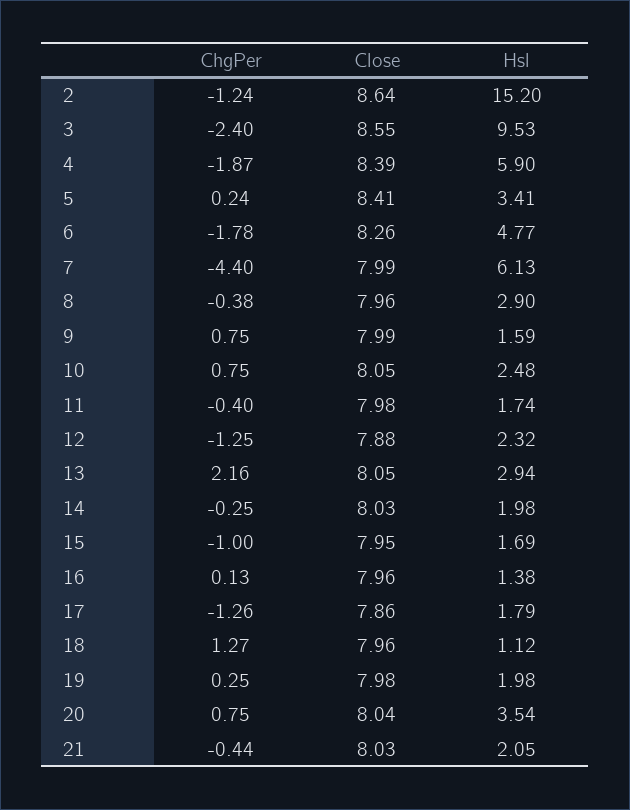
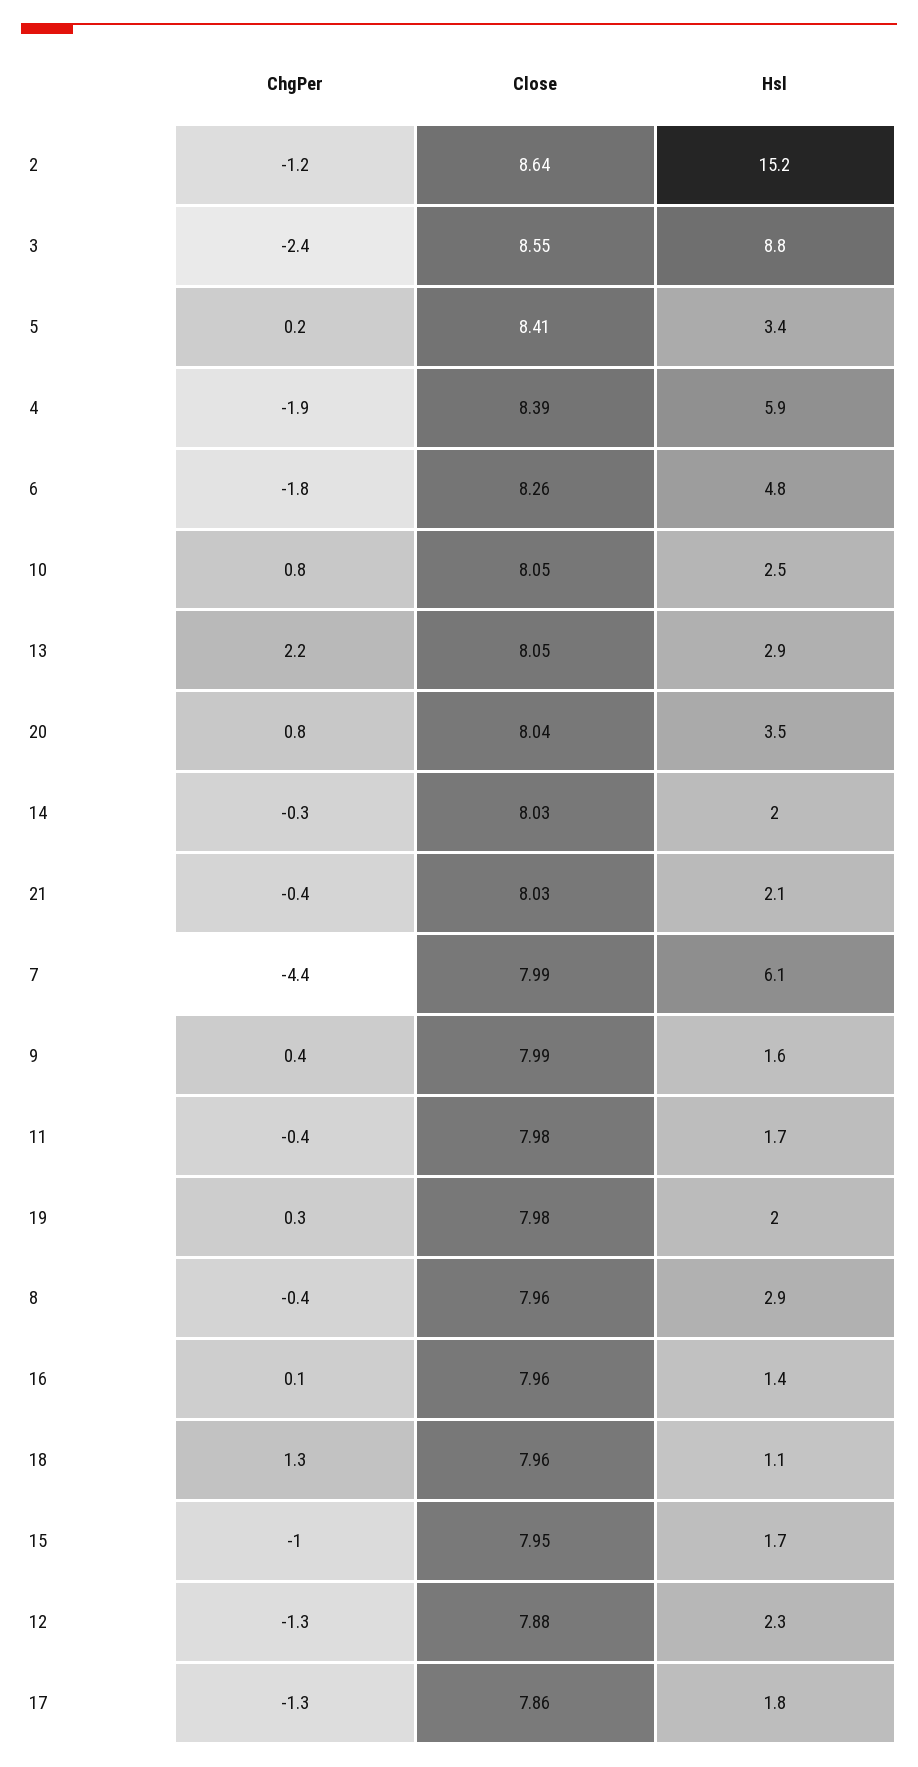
Hsl, 3: 9.53 -> 8.8
ChgPer, 9: 0.75 -> 0.4

